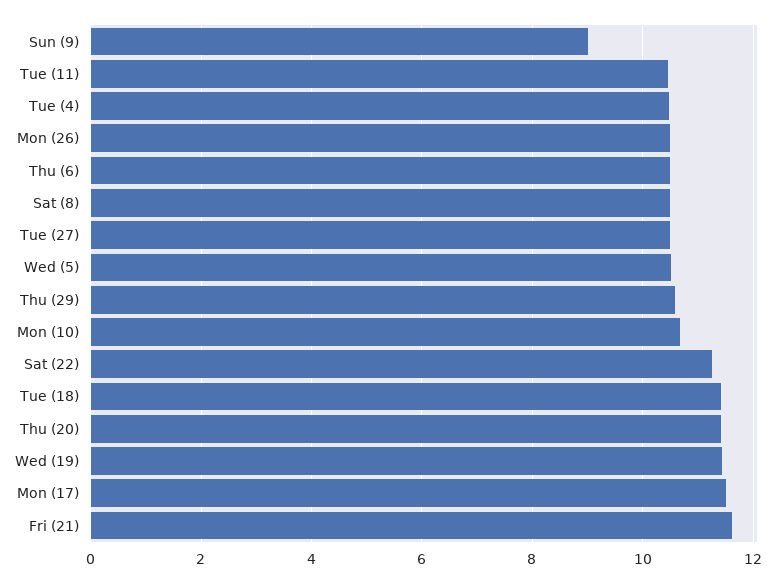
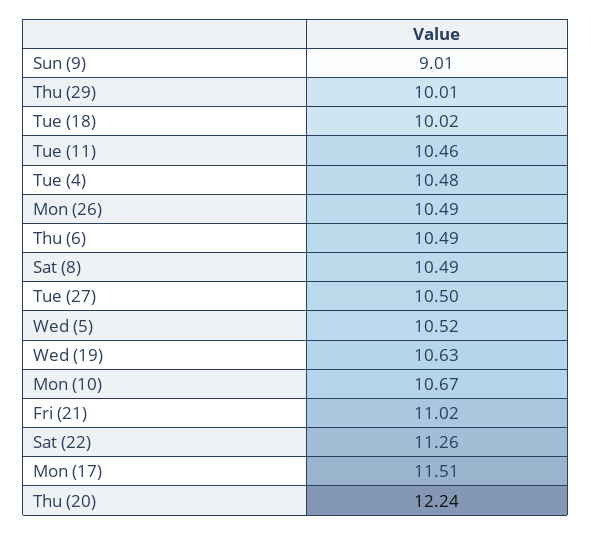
Thu (29): 10.6 -> 10.01
Tue (18): 11.4 -> 10.02
Thu (20): 11.4 -> 12.24
Wed (19): 11.4 -> 10.63
Fri (21): 11.6 -> 11.02

